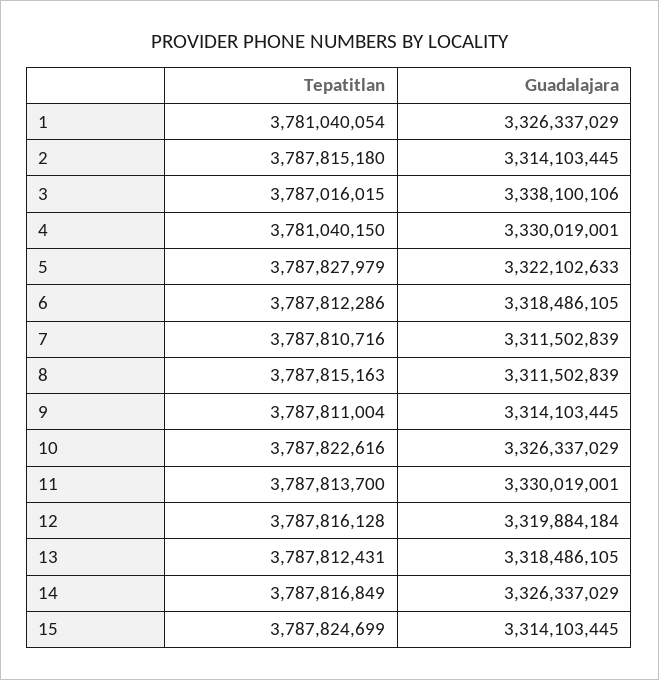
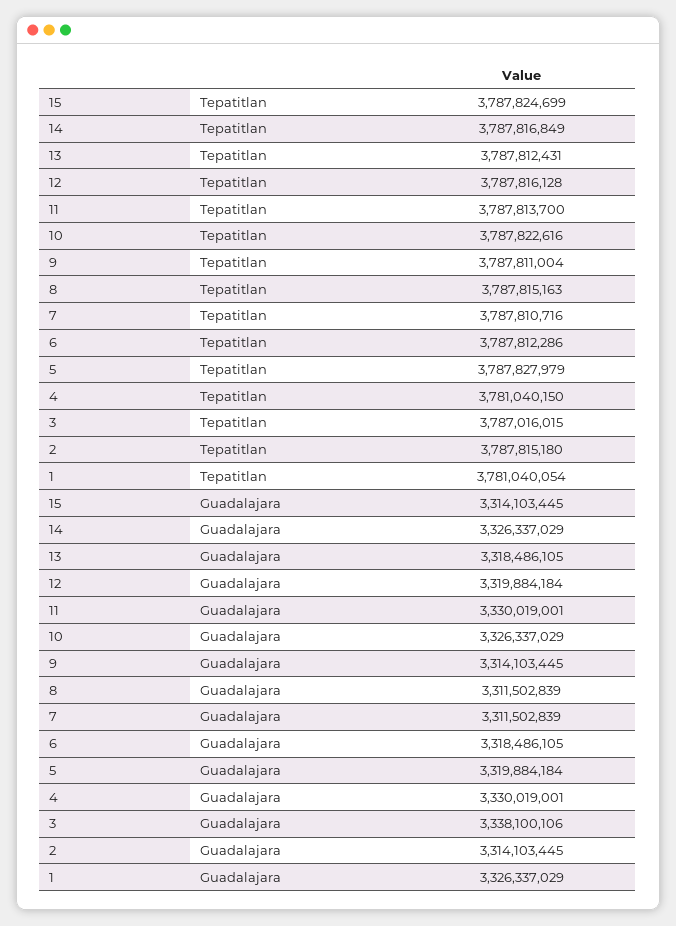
Guadalajara, 5: 3322102633 -> 3319884184

